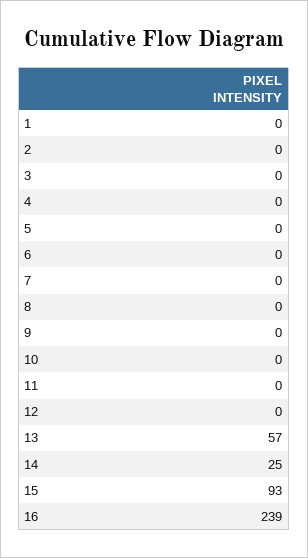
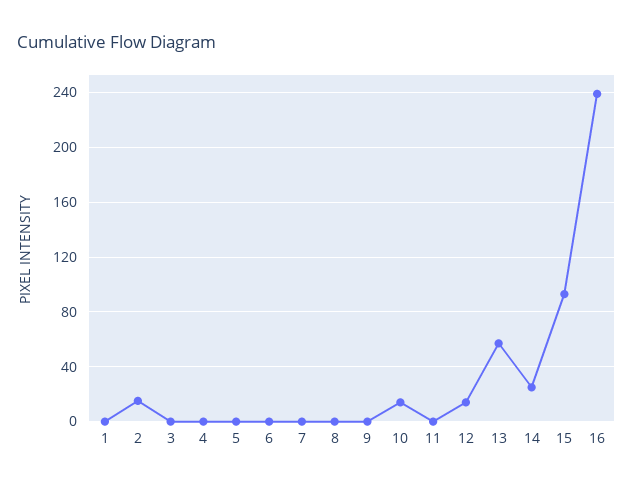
2: 0 -> 15
10: 0 -> 15
12: 0 -> 15

